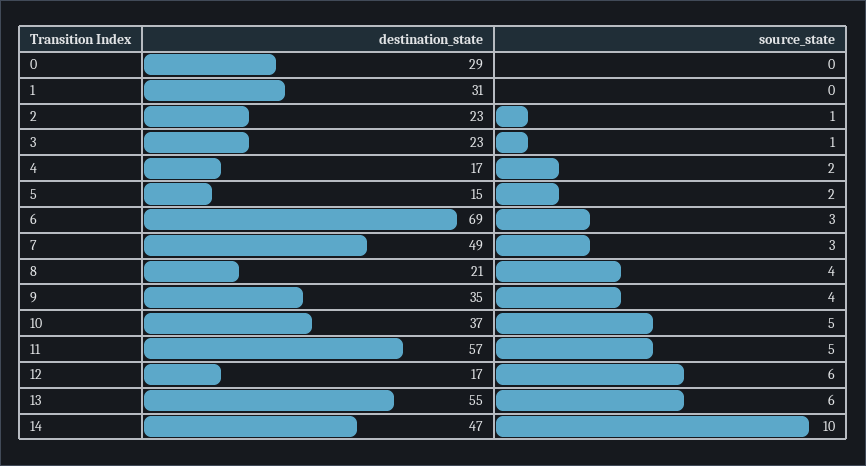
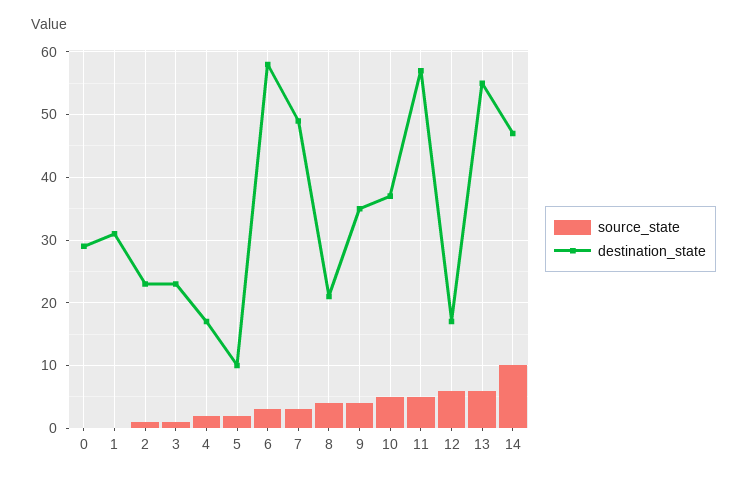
destination_state, 5: 15 -> 10
destination_state, 6: 69 -> 58

